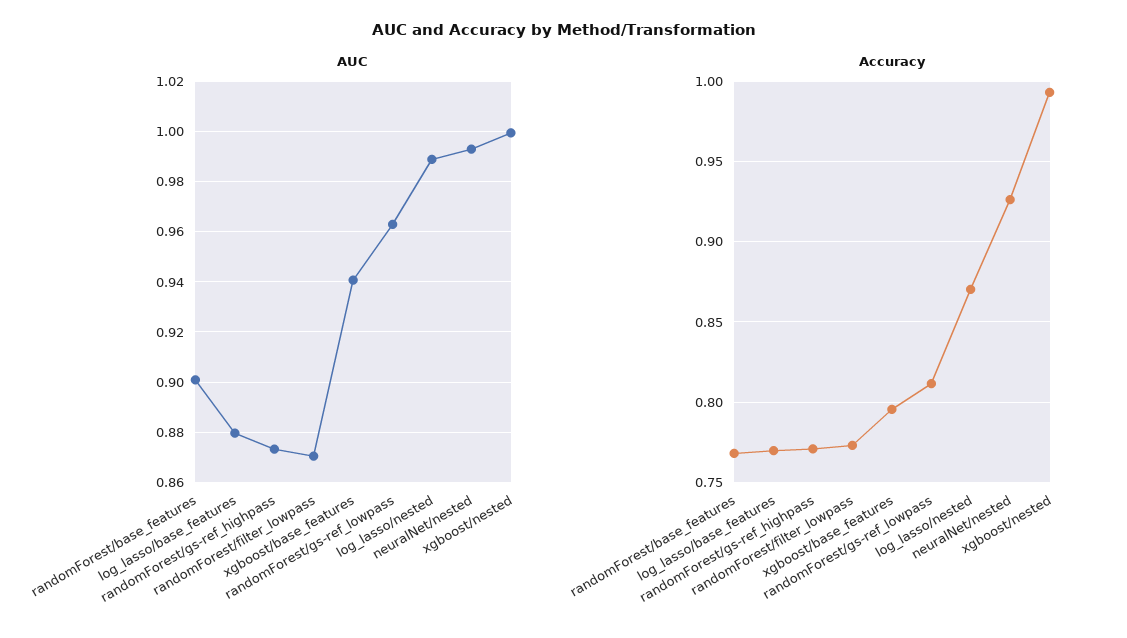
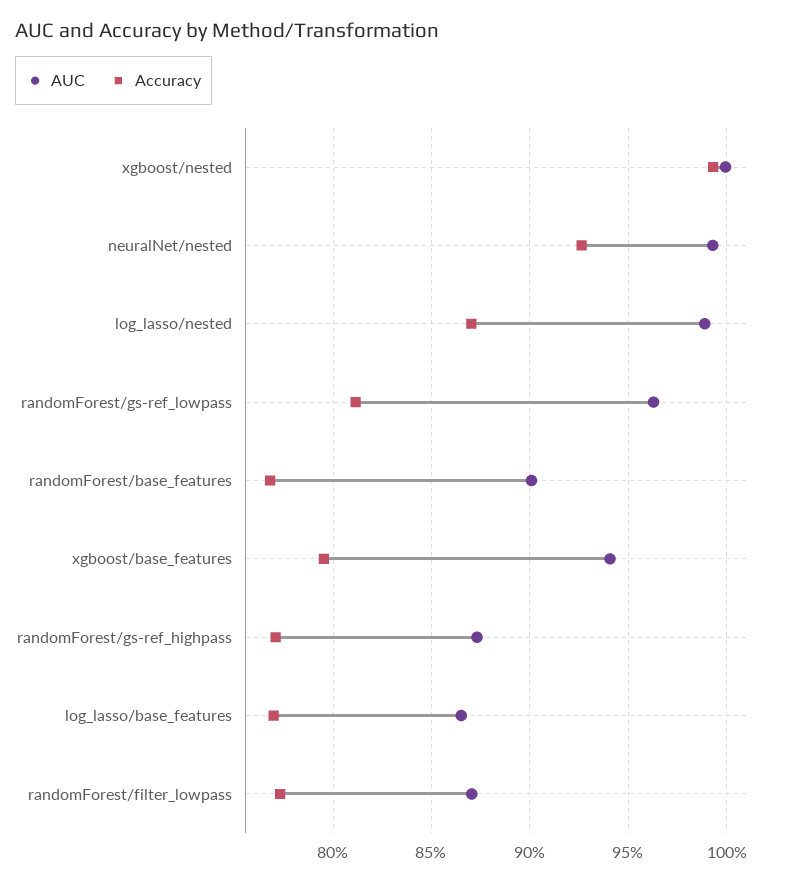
AUC, log_lasso/base_features: 0.88 -> 0.865

